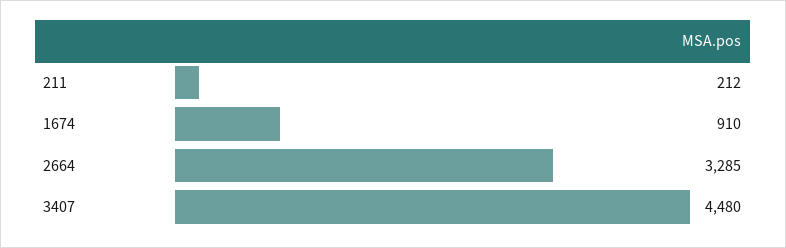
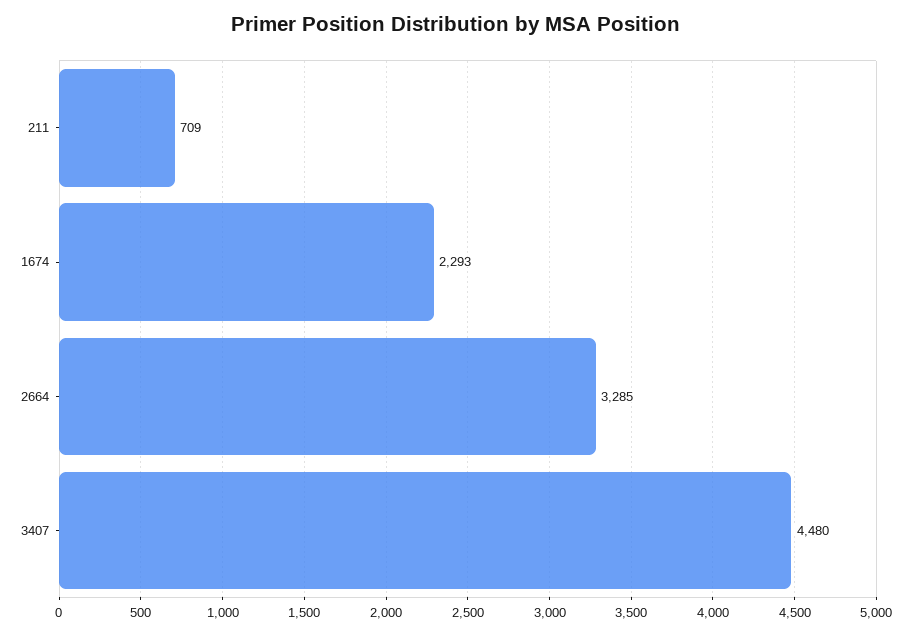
211: 212 -> 709
1674: 910 -> 2293

